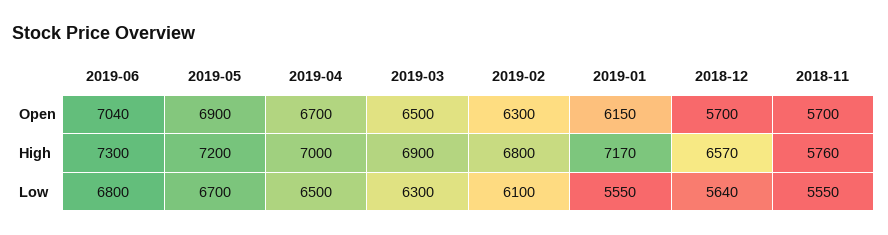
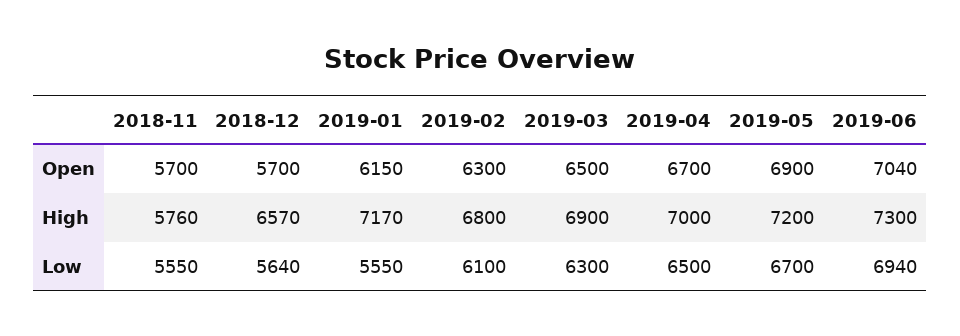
2019-06, Low: 6800 -> 6940

